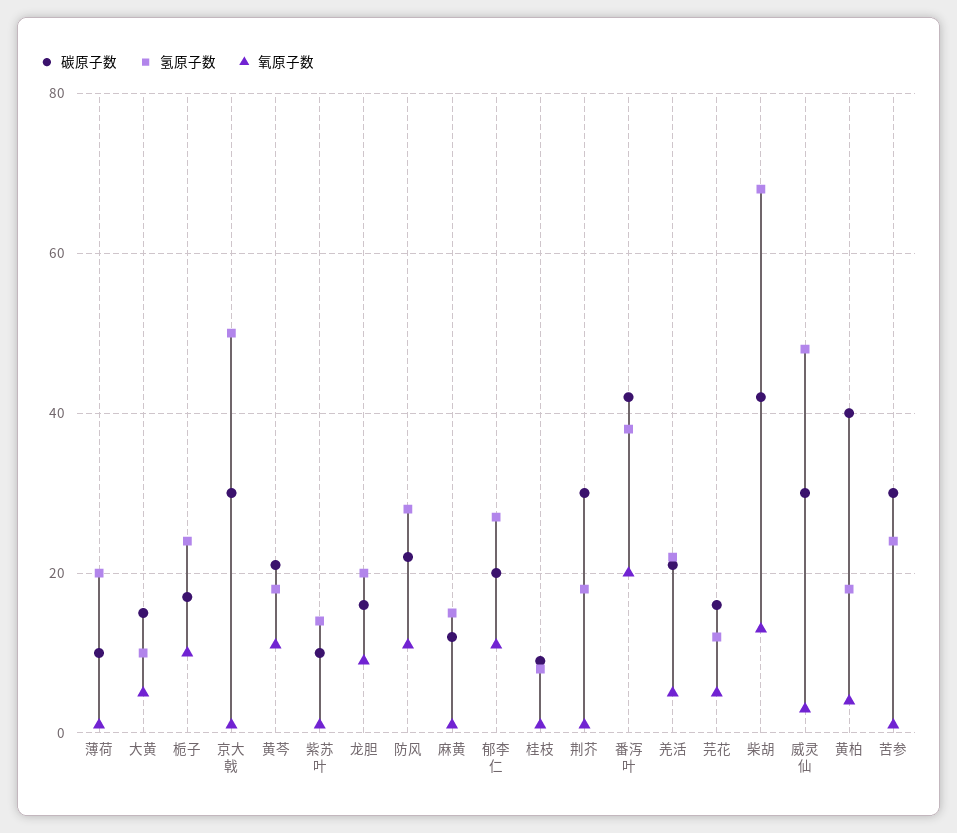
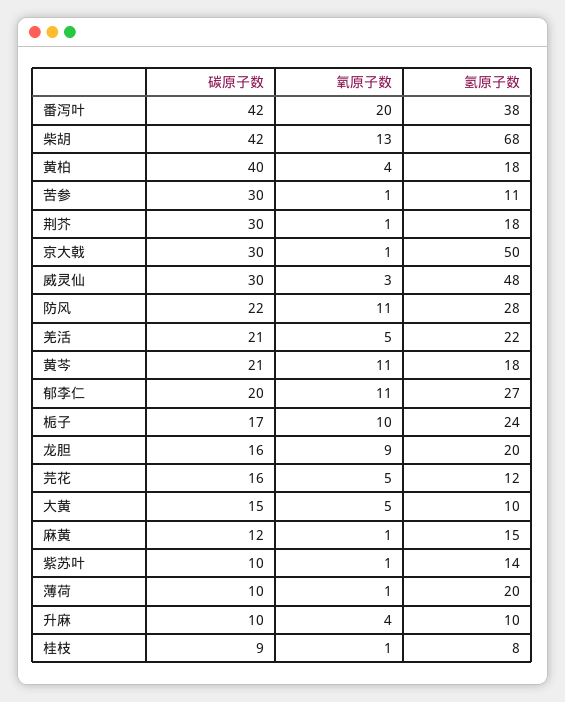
氢原子数, 苦参: 25 -> 11
碳原子数, 升麻: none -> 10
氧原子数, 升麻: none -> 4
氢原子数, 升麻: none -> 10

